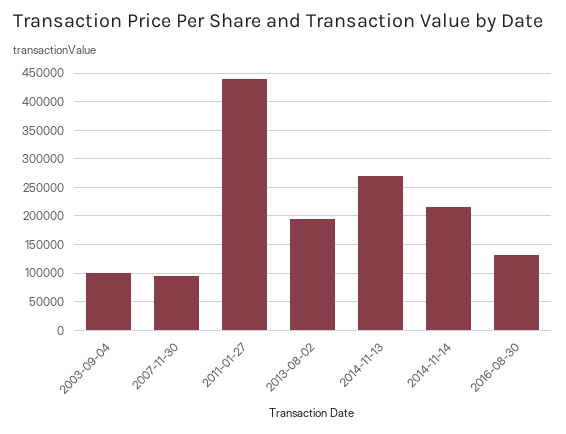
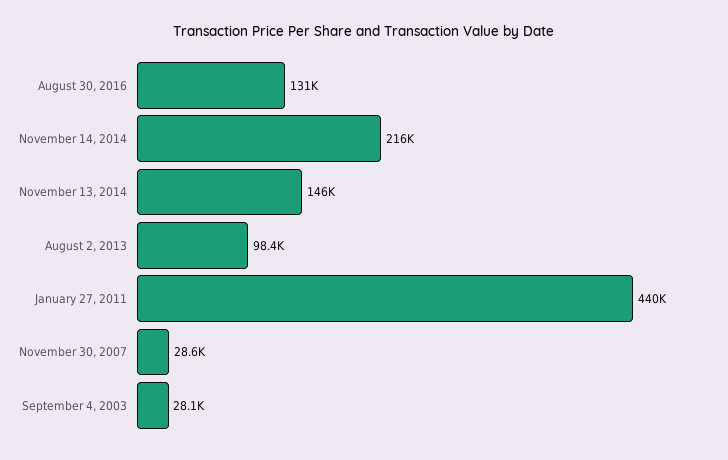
2003-09-04: 100000 -> 28100
2007-11-30: 100000 -> 28600
2013-08-02: 200000 -> 98400
2014-11-13: 275000 -> 146000

